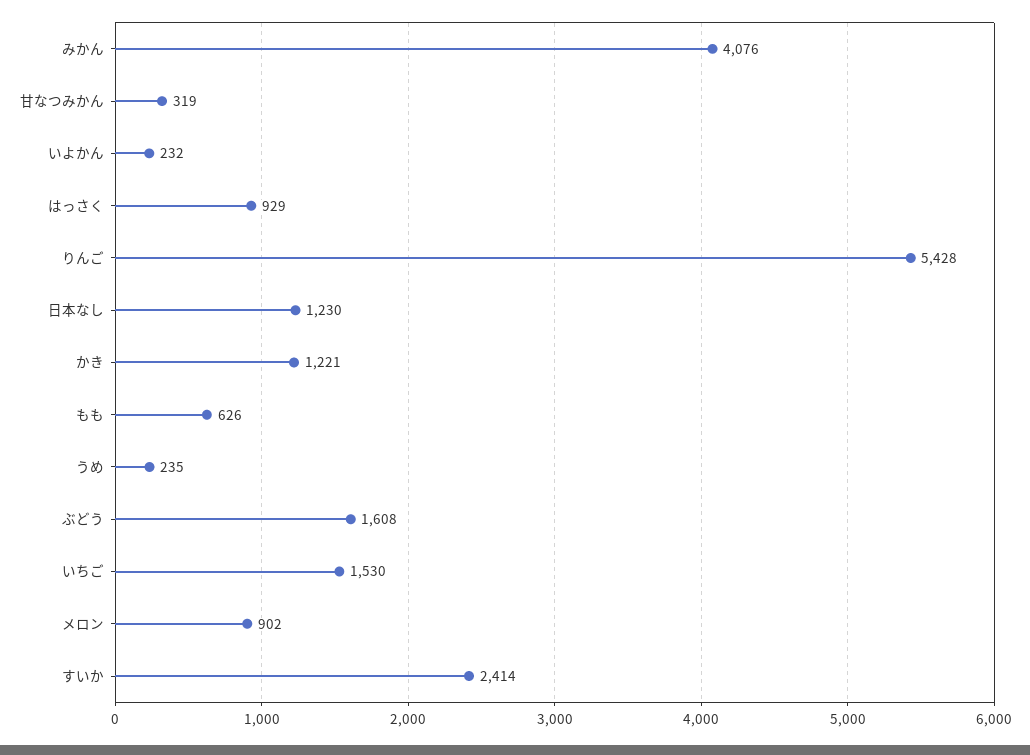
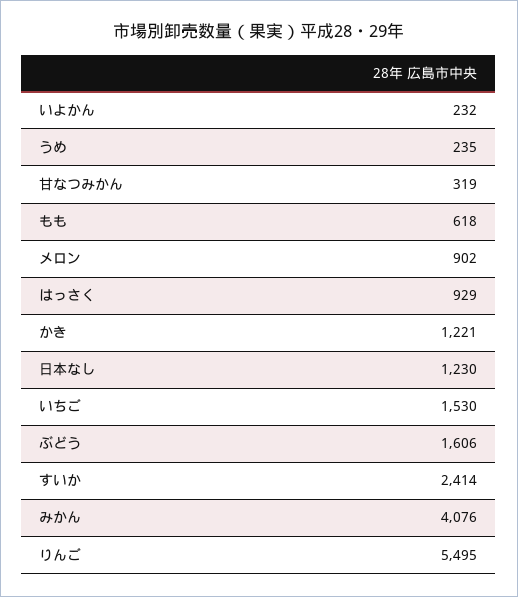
りんご: 5428 -> 5495
もも: 626 -> 618
ぶどう: 1608 -> 1606

